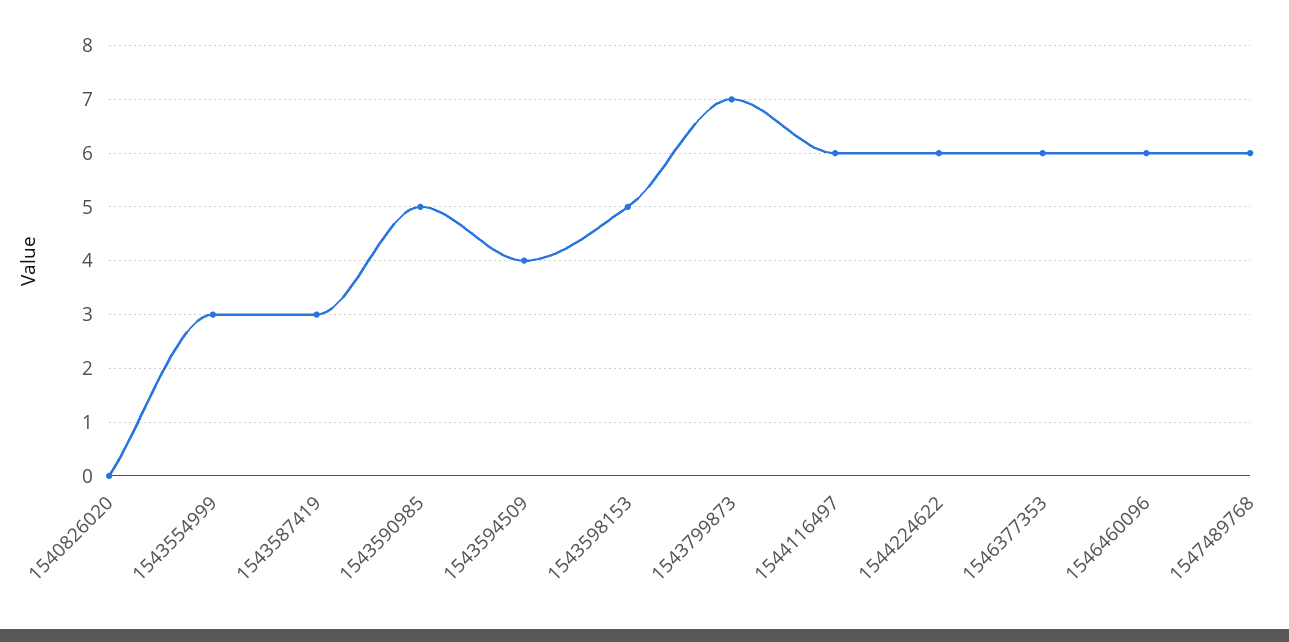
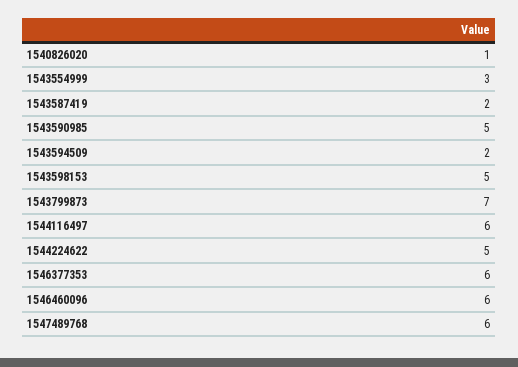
1540826020: 0 -> 1
1543587419: 3 -> 2
1543594509: 4 -> 2
1544224622: 6 -> 5

